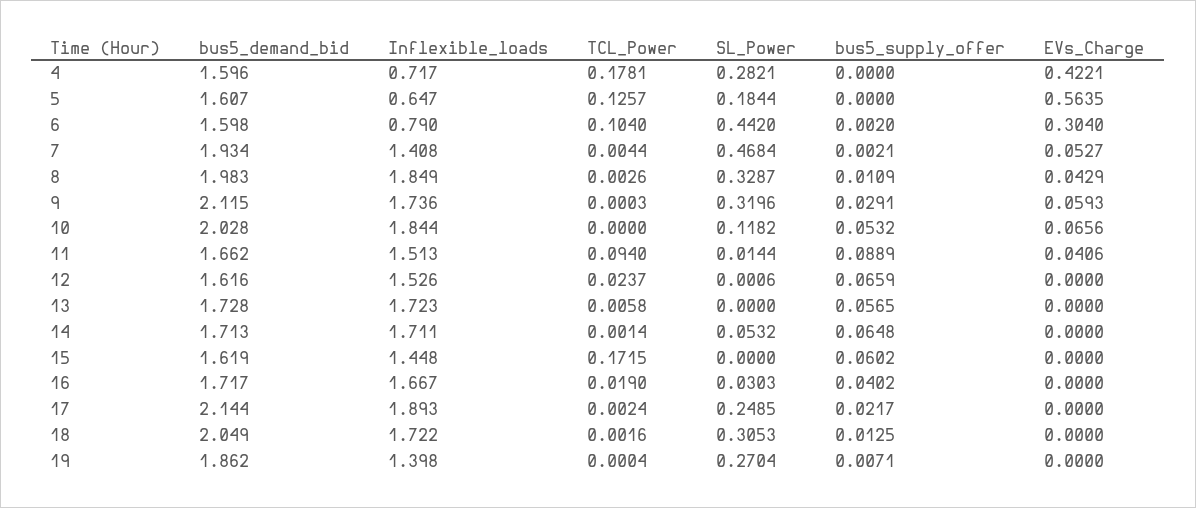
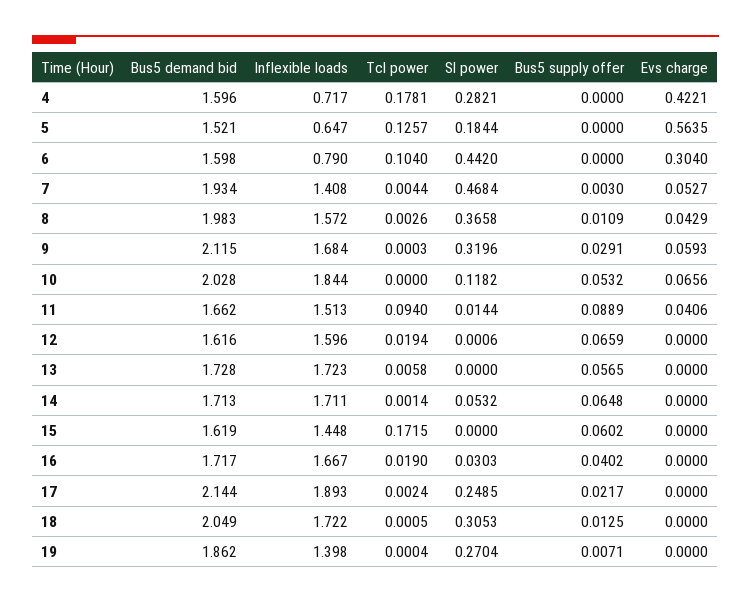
bus5_demand_bid, 5: 1.607 -> 1.521
bus5_supply_offer, 6: 0.002 -> 0
bus5_supply_offer, 7: 0.0021 -> 0.003
Inflexible_loads, 8: 1.849 -> 1.572
SL_Power, 8: 0.3287 -> 0.3658
Inflexible_loads, 9: 1.736 -> 1.684
Inflexible_loads, 12: 1.526 -> 1.596
TCL_Power, 12: 0.0237 -> 0.0194
TCL_Power, 18: 0.0016 -> 0.0005

